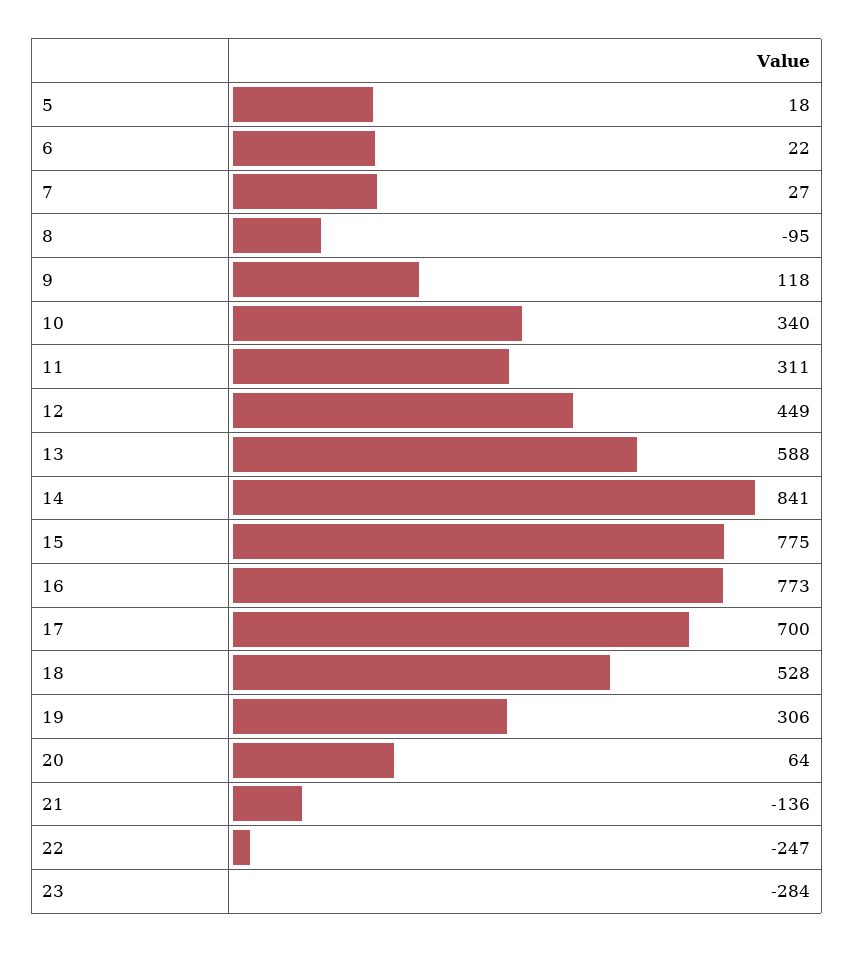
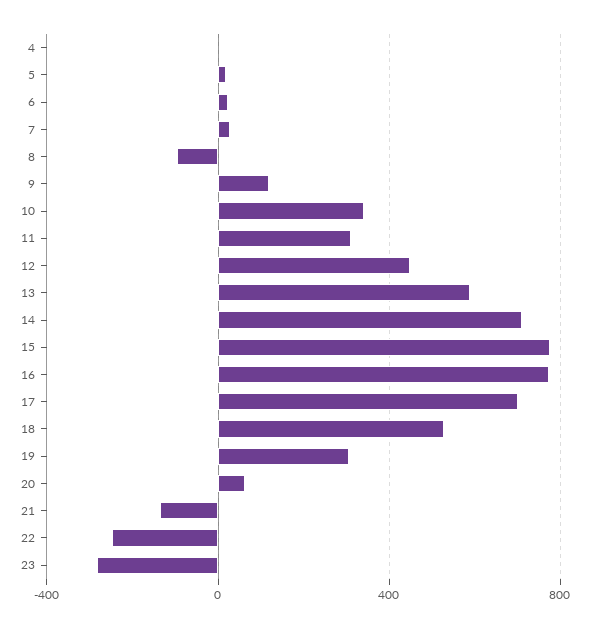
14: 841 -> 700
4: none -> 0

